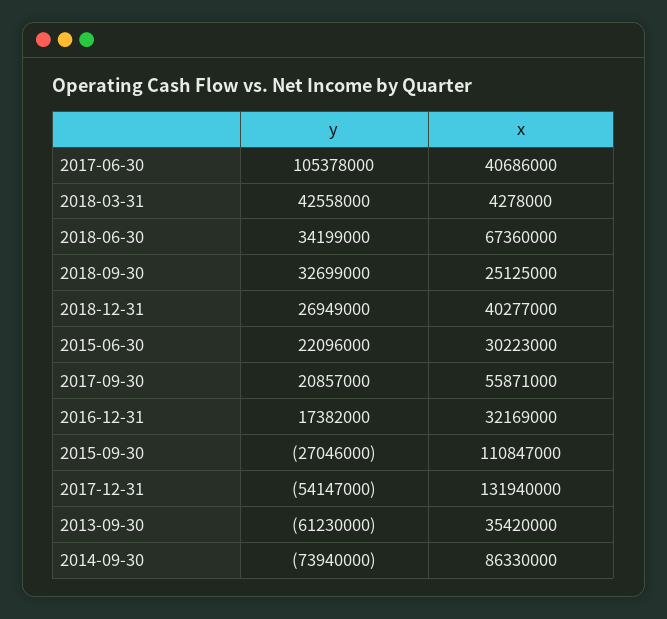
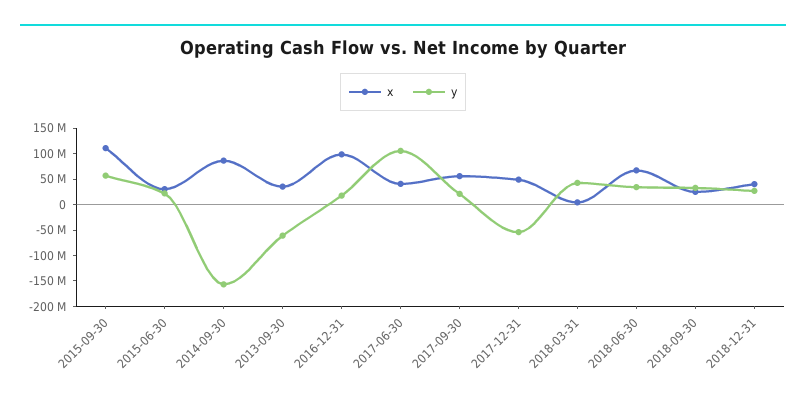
x, 2016-12-31: 32169000 -> 100000000
y, 2015-09-30: -27046000 -> 50000000
x, 2017-12-31: 131940000 -> 50000000
y, 2014-09-30: -73940000 -> -150000000

